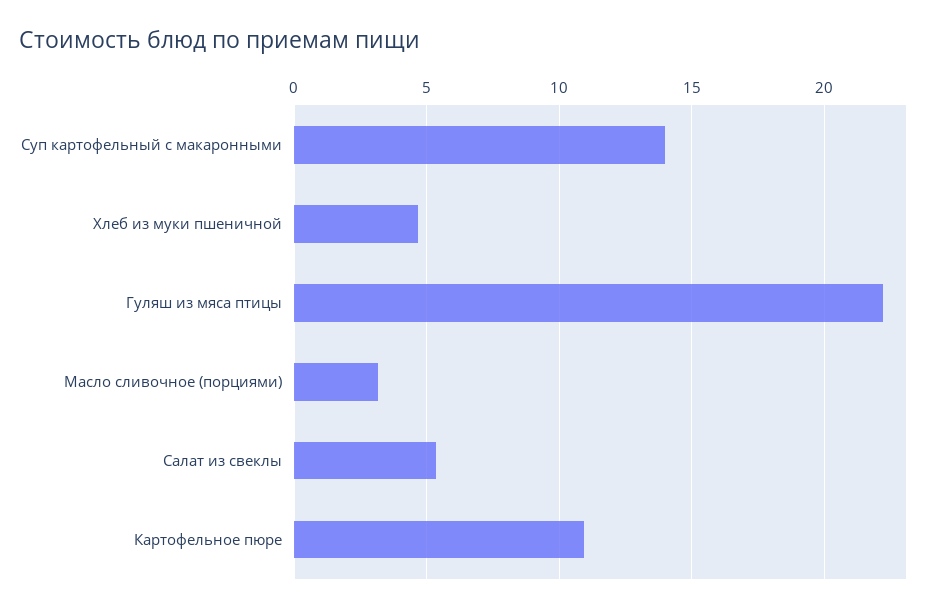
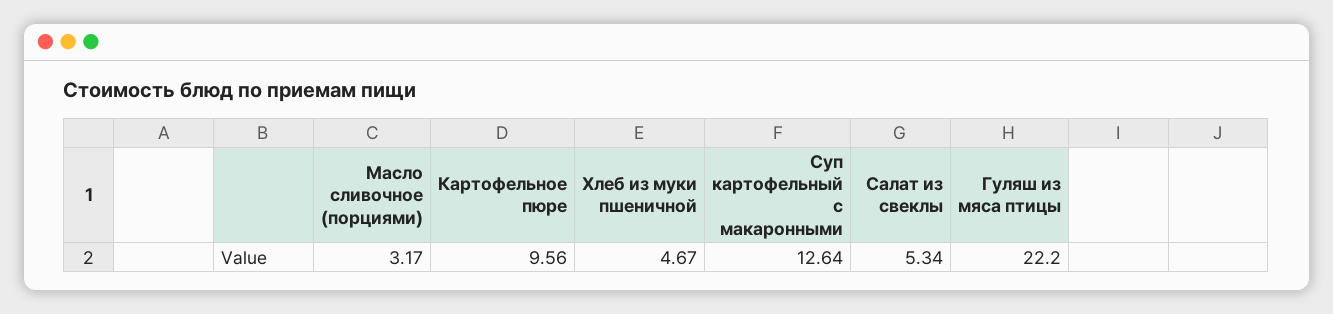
Суп картофельный с макаронными: 14 -> 12.64
Картофельное пюре: 11 -> 9.56

